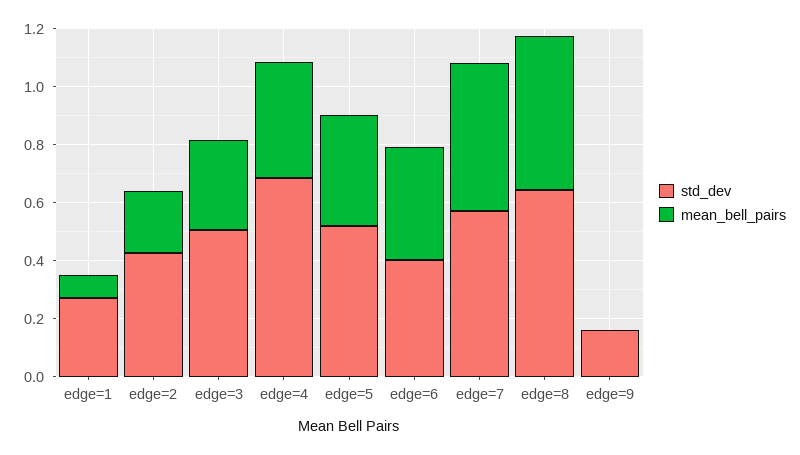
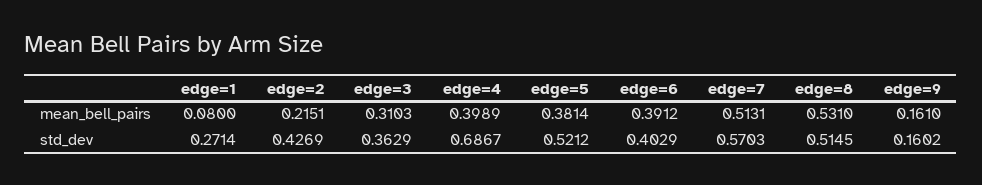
std_dev, edge=3: 0.5 -> 0.3629
std_dev, edge=8: 0.65 -> 0.5145
mean_bell_pairs, edge=9: 0 -> 0.161

